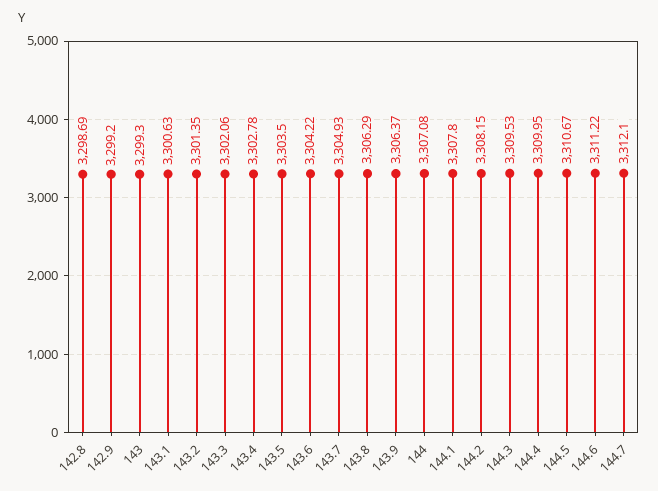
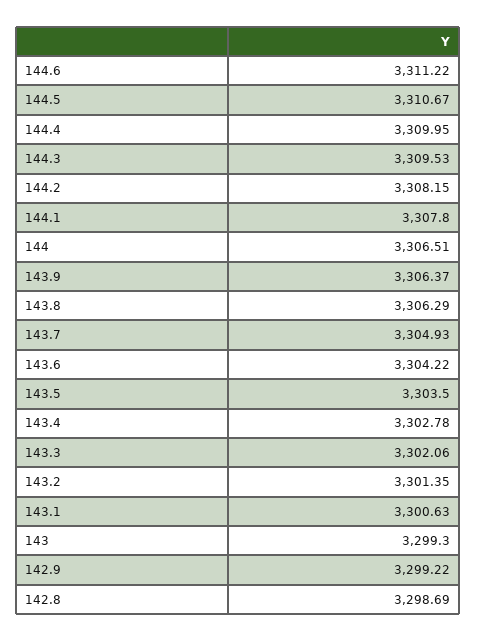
142.9: 3299.2 -> 3299.22
144: 3307.08 -> 3306.51
144.7: 3312.1 -> none

